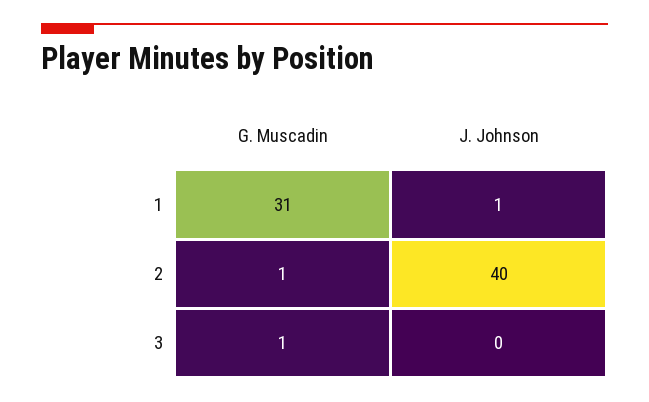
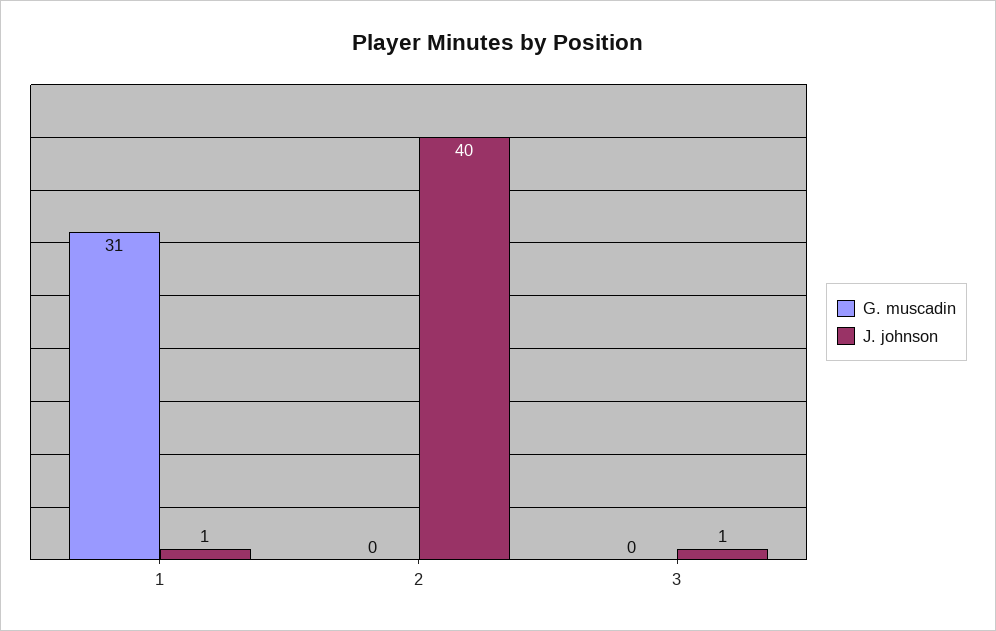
G. Muscadin, 2: 1 -> 0
G. Muscadin, 3: 1 -> 0
J. Johnson, 3: 0 -> 1

